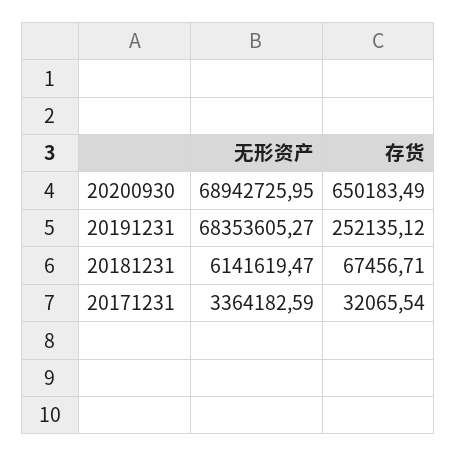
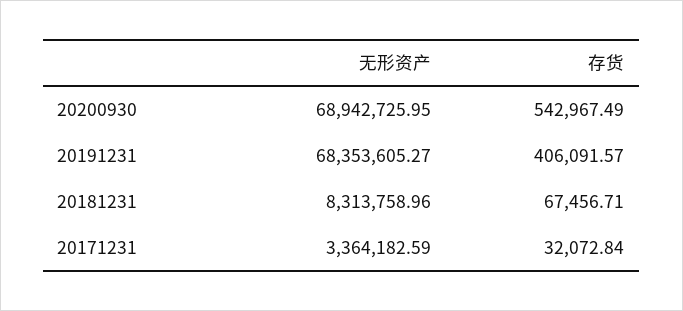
存货, 20200930: 650183.49 -> 542967.49
存货, 20191231: 252135.12 -> 406091.57
无形资产, 20181231: 6141619.47 -> 8313758.96
存货, 20171231: 32065.54 -> 32072.84

